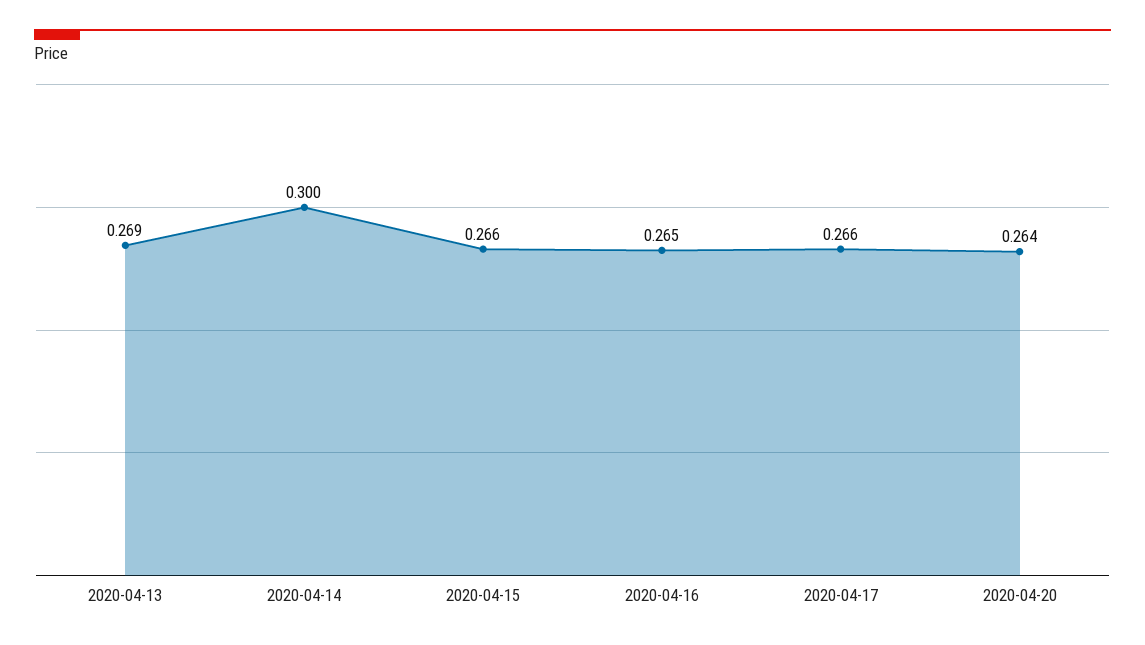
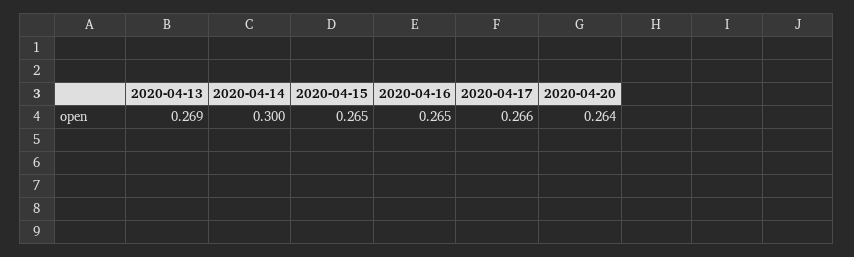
2020-04-15: 0.266 -> 0.265

